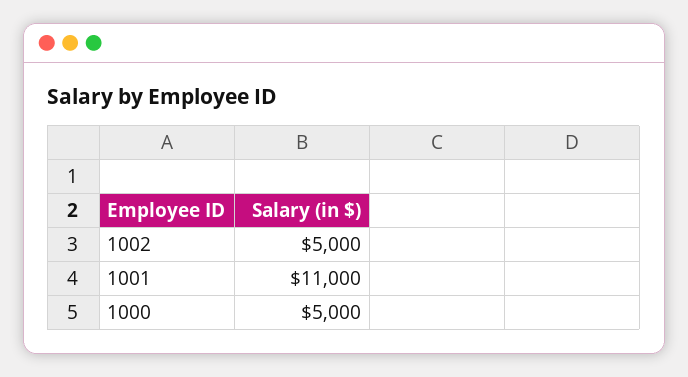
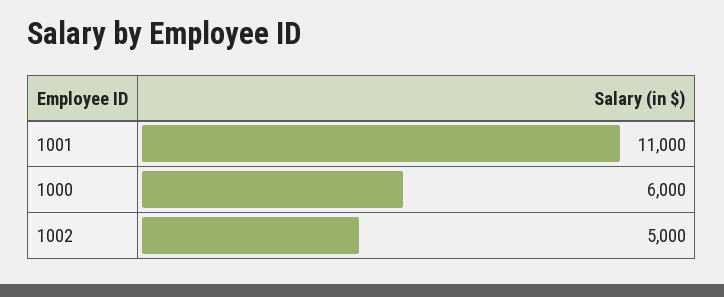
1000: 5000 -> 6000

